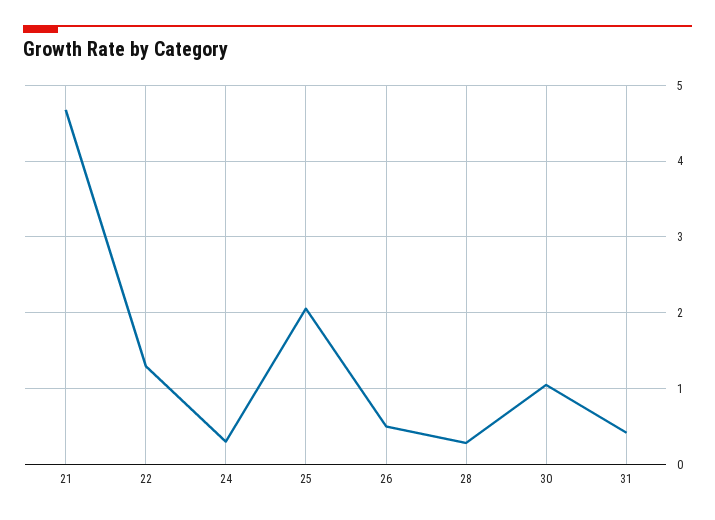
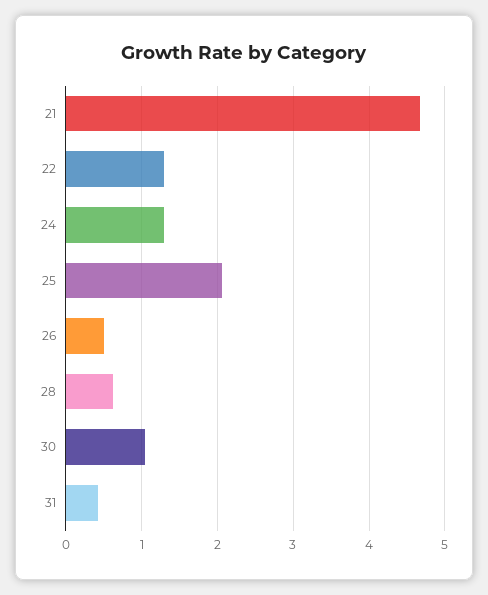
24: 0.3 -> 1.3
28: 0.3 -> 0.6

